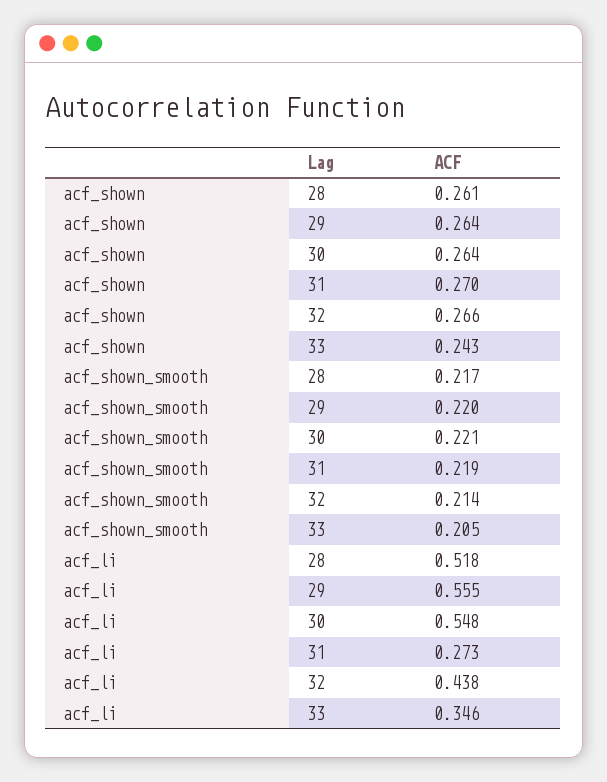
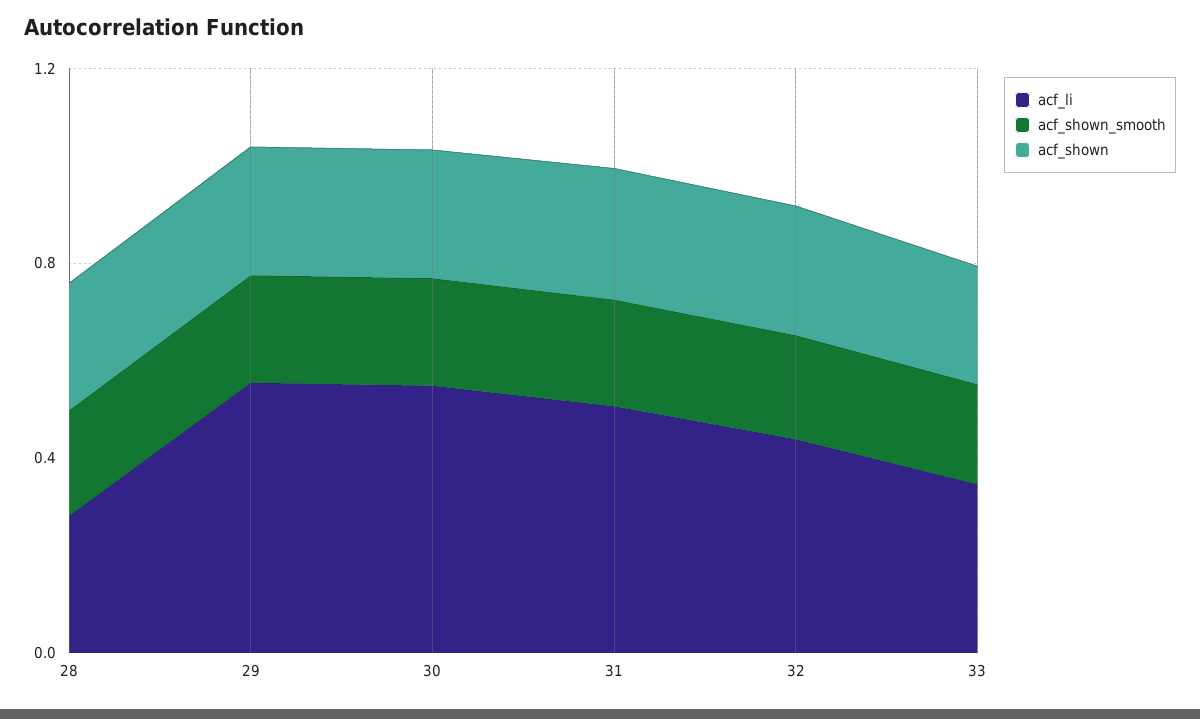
acf_li, 28: 0.518 -> 0.3
acf_li, 31: 0.273 -> 0.5

